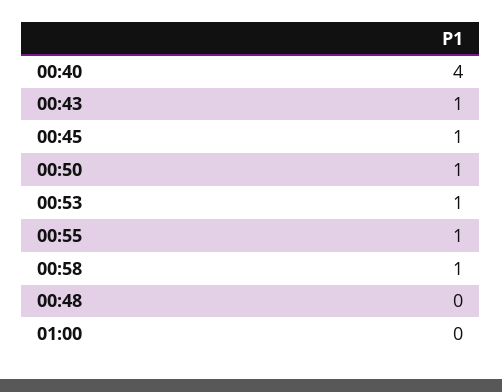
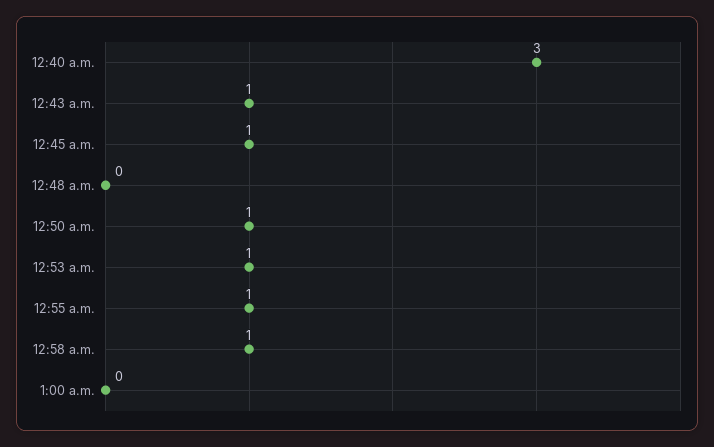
00:40: 4 -> 3

